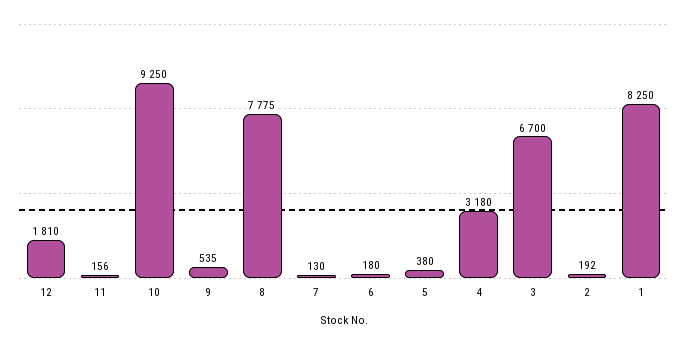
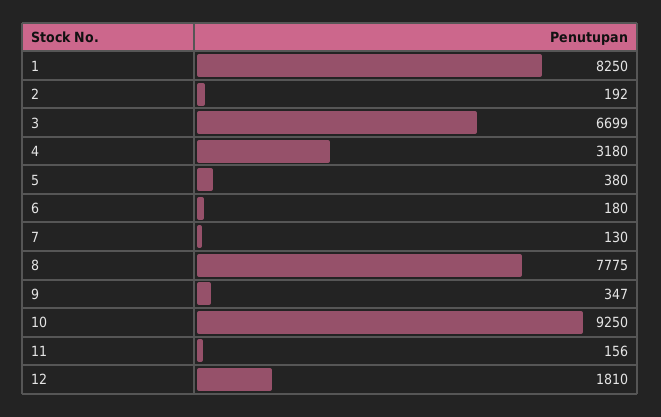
9: 535 -> 347
3: 6700 -> 6699

